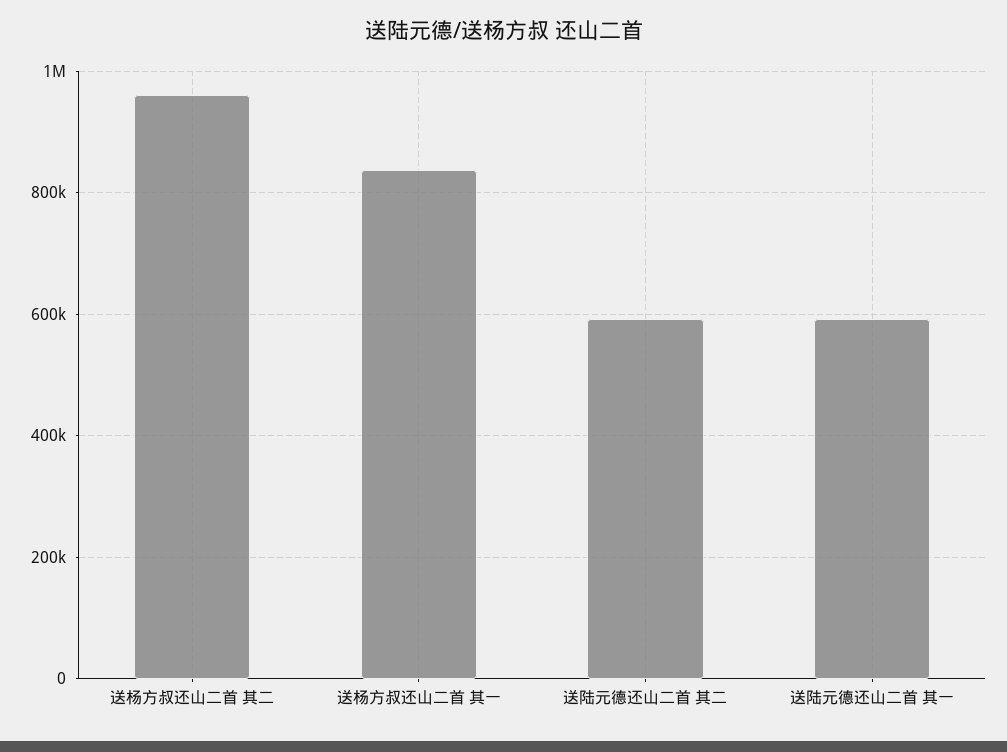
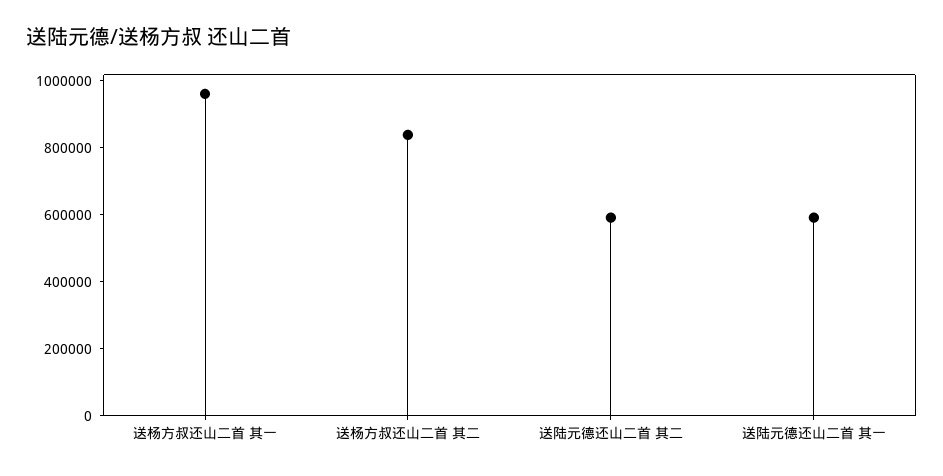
送杨方叔还山二首 其二: 960000 -> 850000
送杨方叔还山二首 其一: 840000 -> 950000

